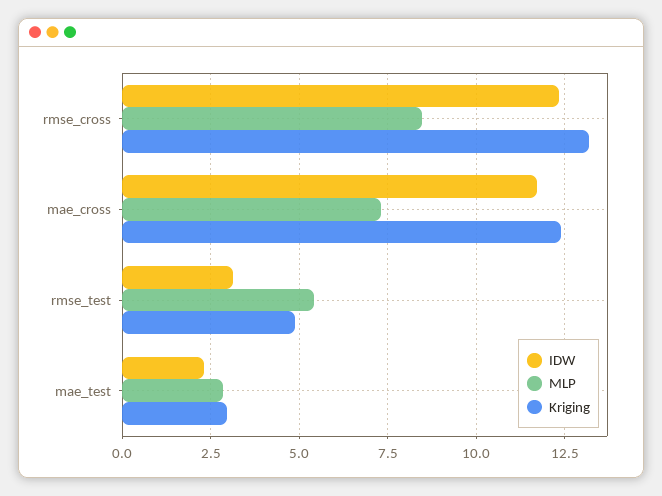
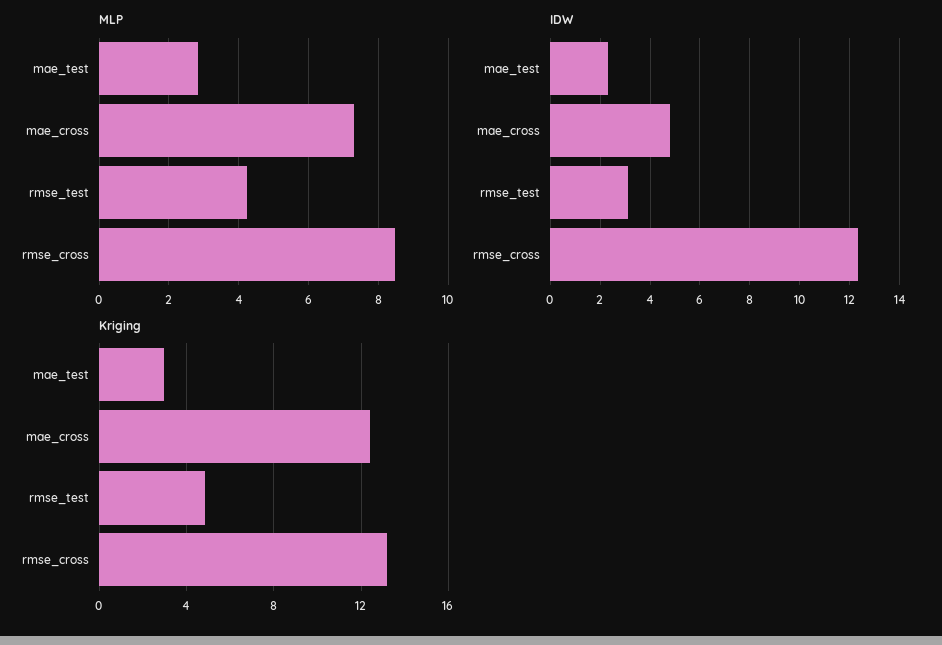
IDW, mae_cross: 11.75 -> 4.75
MLP, rmse_test: 5.5 -> 4.2

